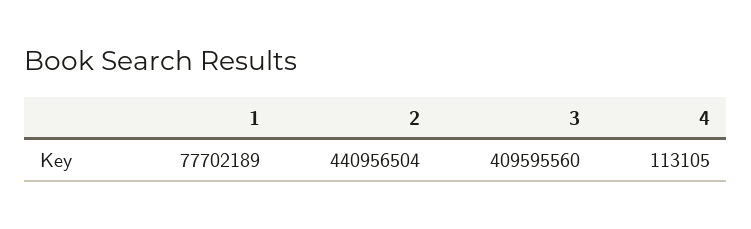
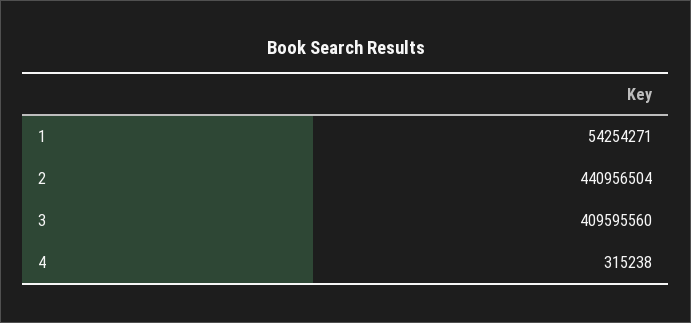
1: 77702189 -> 54254271
4: 113105 -> 315238

